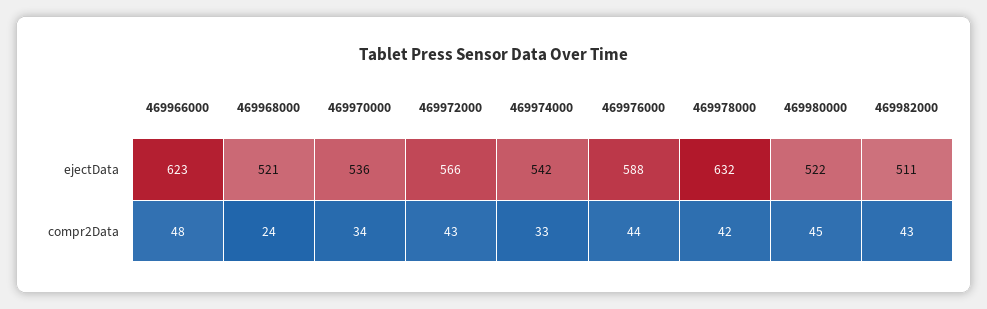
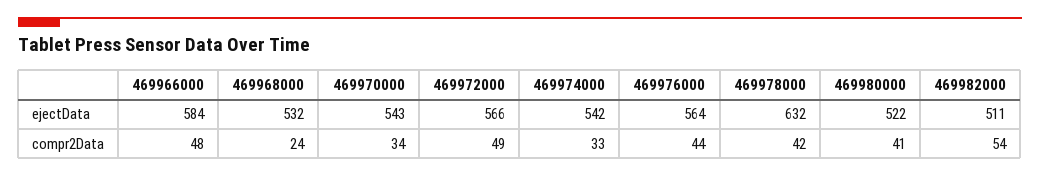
469966000, ejectData: 623 -> 584
469968000, ejectData: 521 -> 532
469970000, ejectData: 536 -> 543
469976000, ejectData: 588 -> 564
469972000, compr2Data: 43 -> 49
469980000, compr2Data: 45 -> 41
469982000, compr2Data: 43 -> 54

